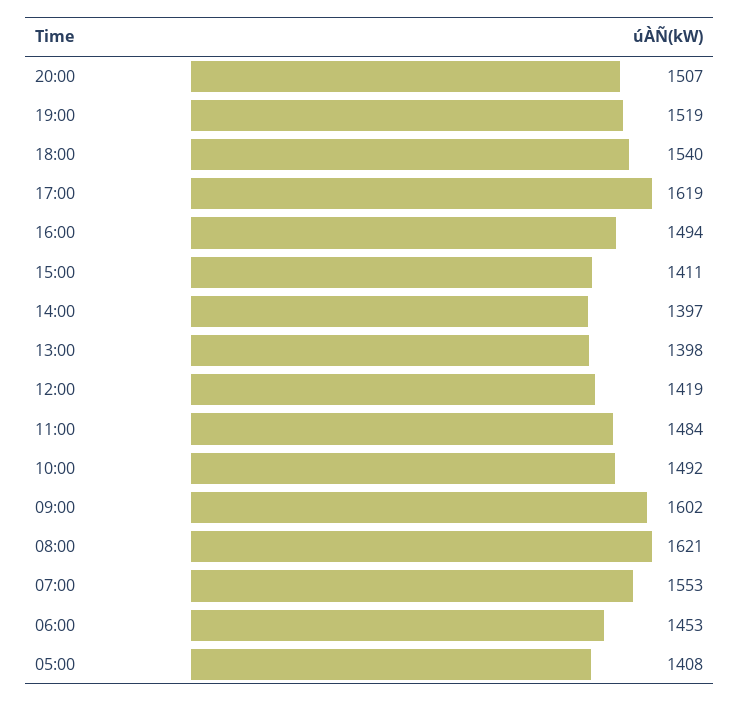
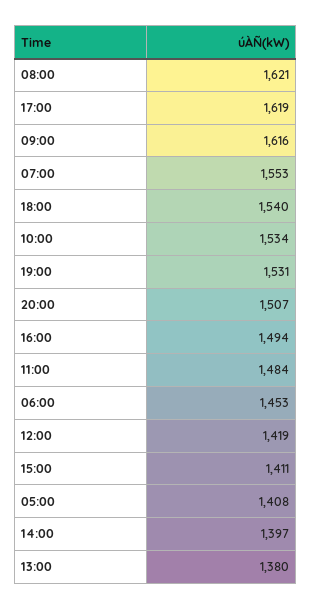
19:00: 1519 -> 1531
13:00: 1398 -> 1380
10:00: 1492 -> 1534
09:00: 1602 -> 1616

